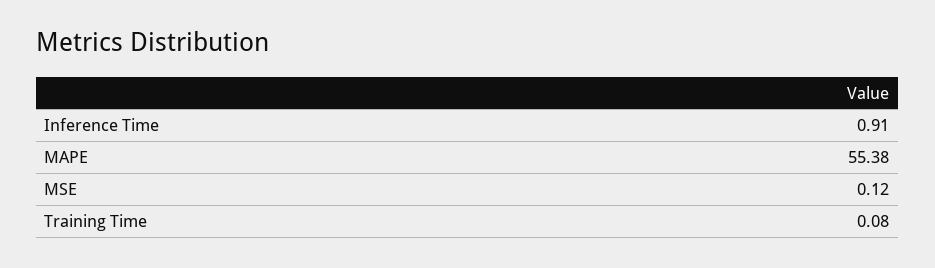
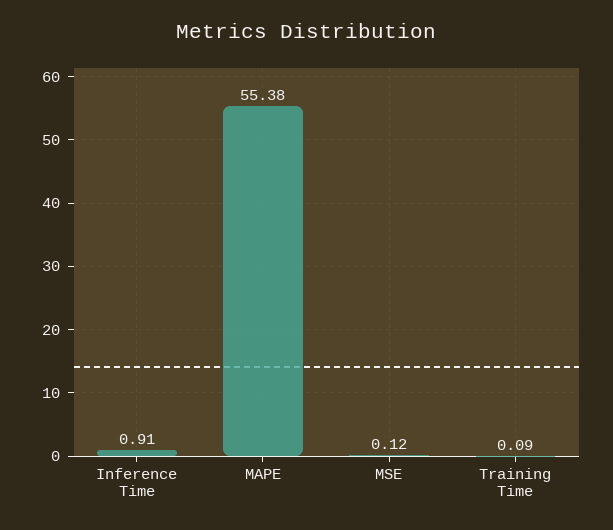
Training Time: 0.08 -> 0.09

